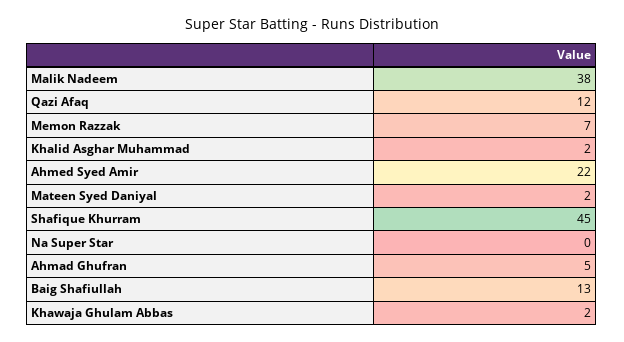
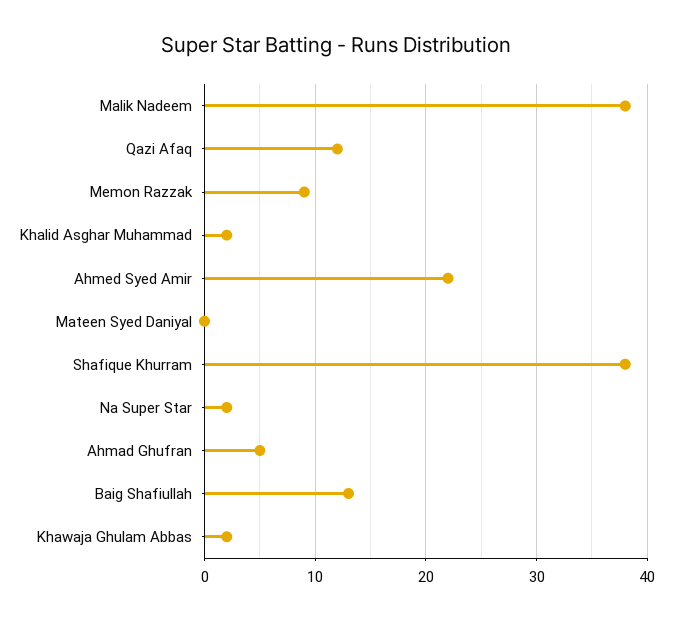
Memon Razzak: 7 -> 9
Mateen Syed Daniyal: 2 -> 0
Shafique Khurram: 45 -> 38
Na Super Star: 0 -> 2

